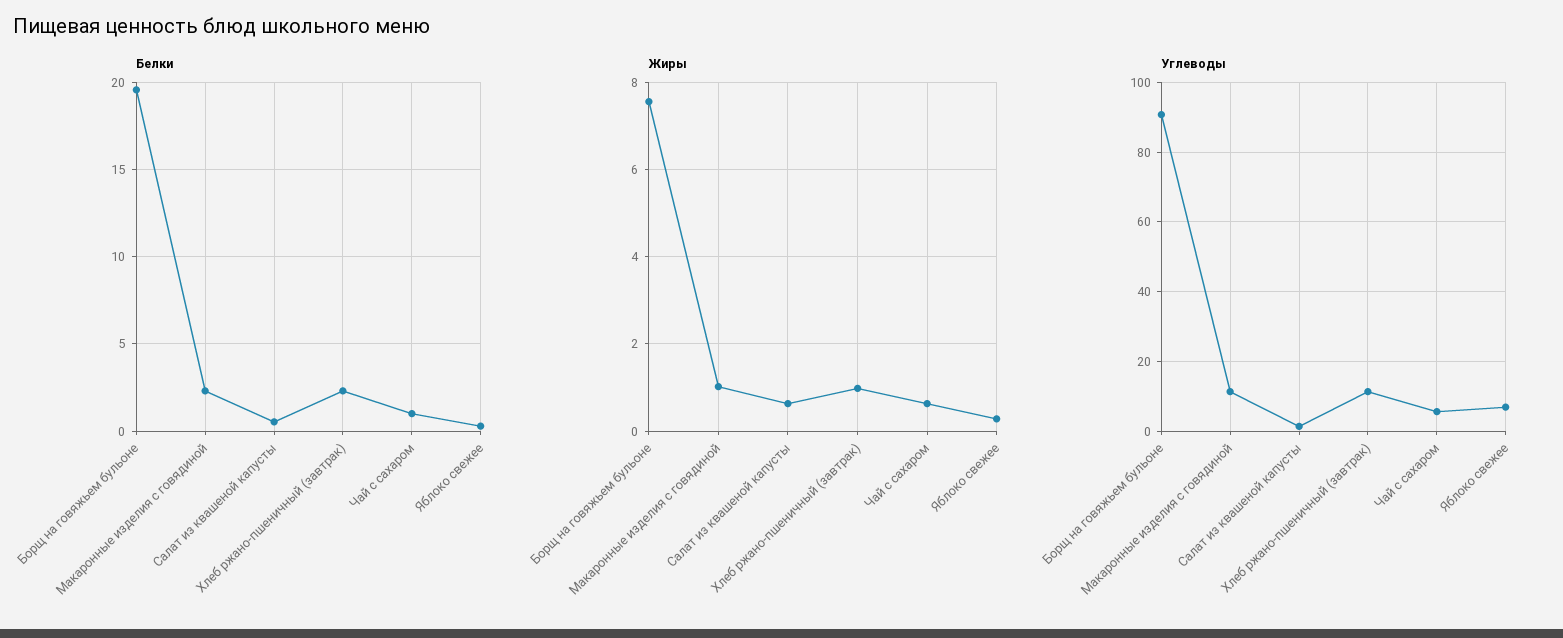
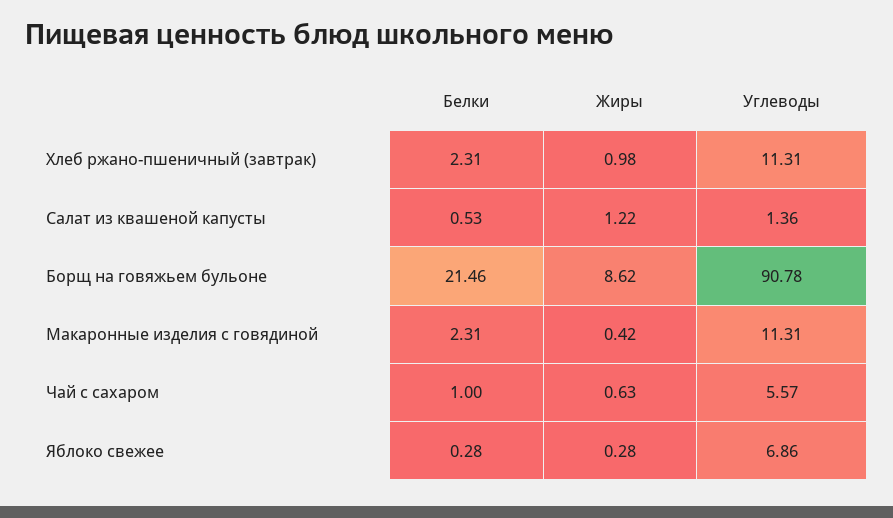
Белки, Борщ на говяжьем бульоне: 19.5 -> 21.46
Жиры, Борщ на говяжьем бульоне: 7.6 -> 8.62
Жиры, Макаронные изделия с говядиной: 1 -> 0.42
Жиры, Салат из квашеной капусты: 0.6 -> 1.22

